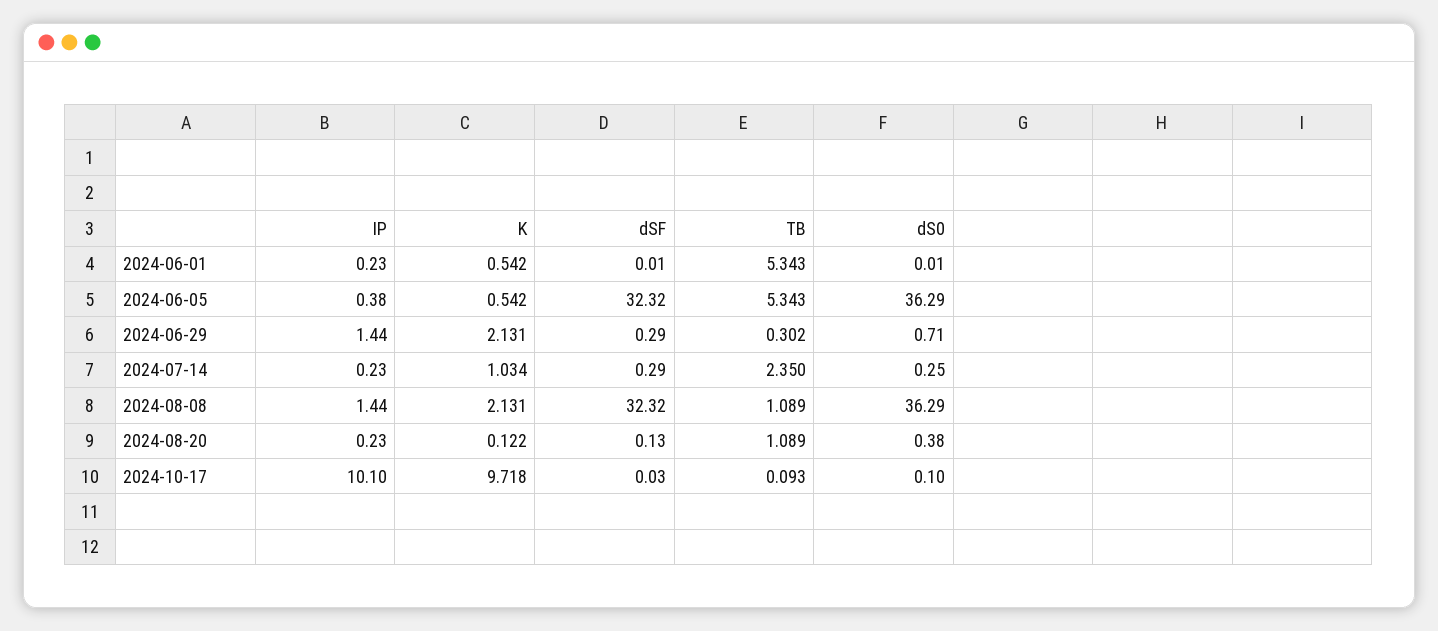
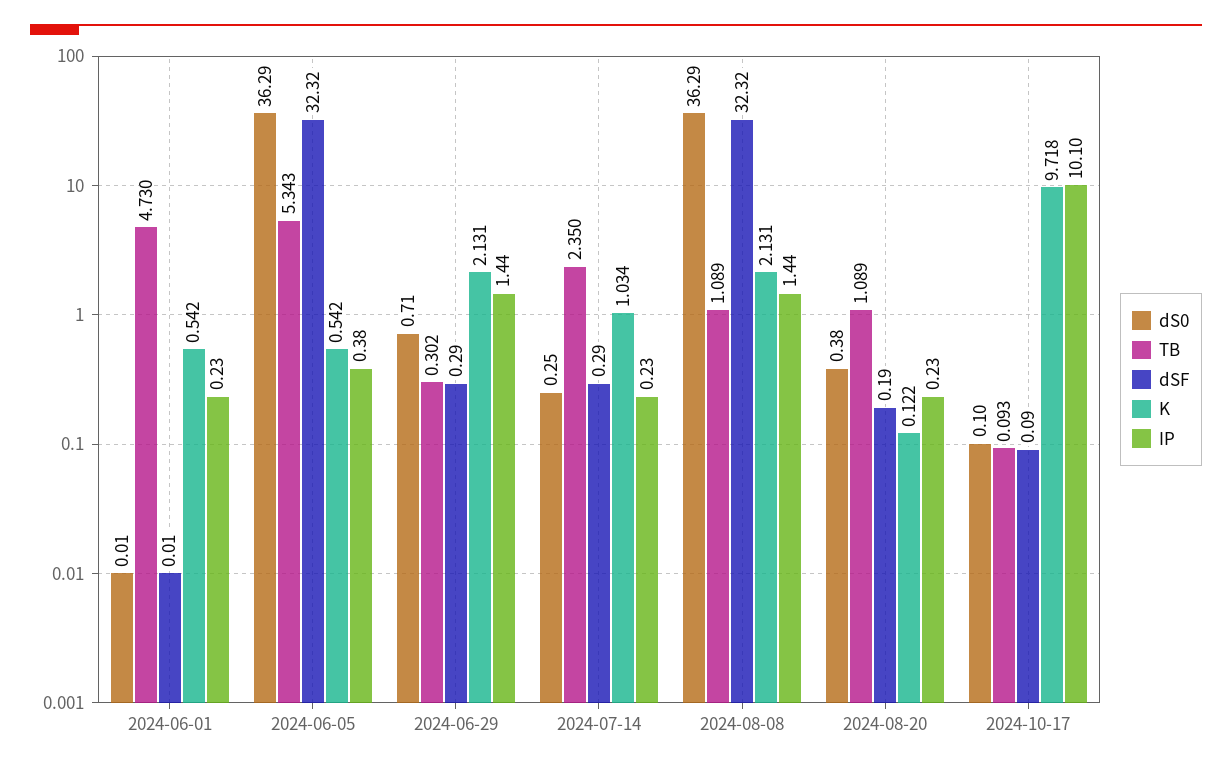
TB, 2024-06-01: 5.343 -> 4.73
dSF, 2024-08-20: 0.13 -> 0.19
dSF, 2024-10-17: 0.03 -> 0.09

